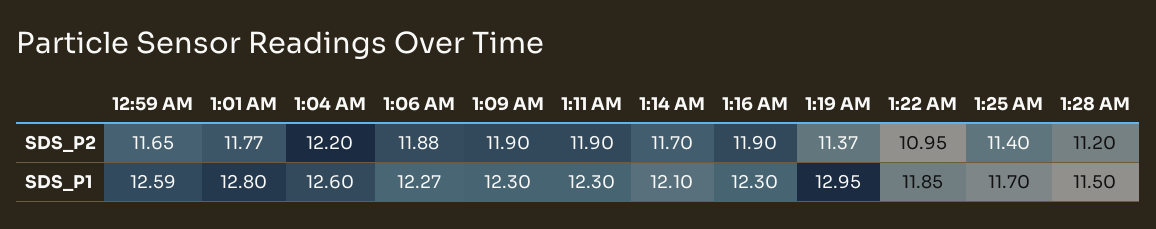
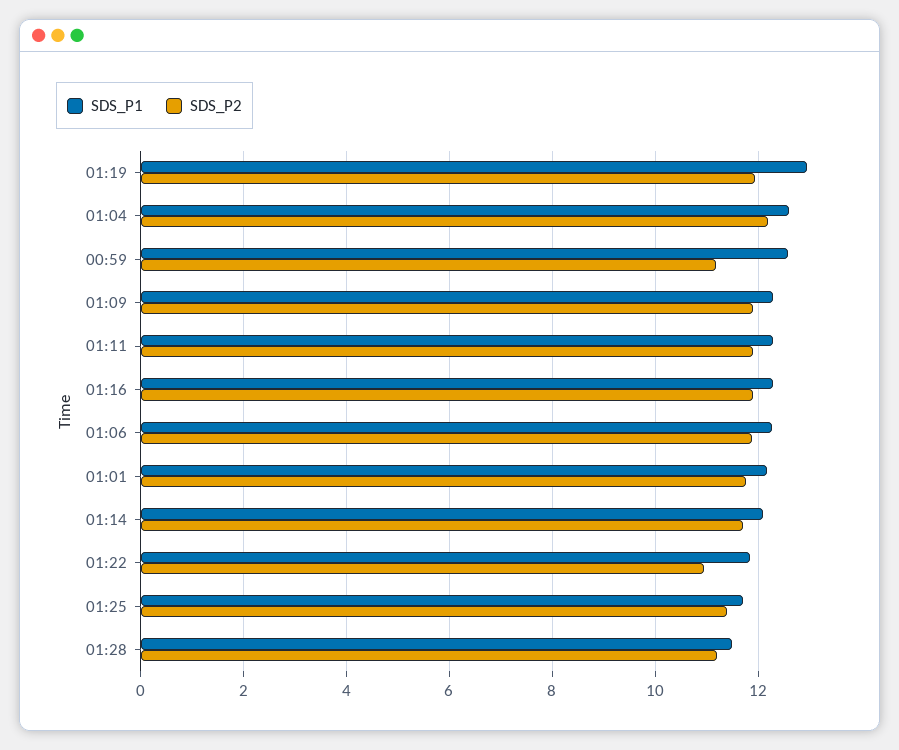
SDS_P2, 12:59 AM: 11.65 -> 11.2
SDS_P2, 1:19 AM: 11.37 -> 12
SDS_P1, 1:01 AM: 12.8 -> 12.2

